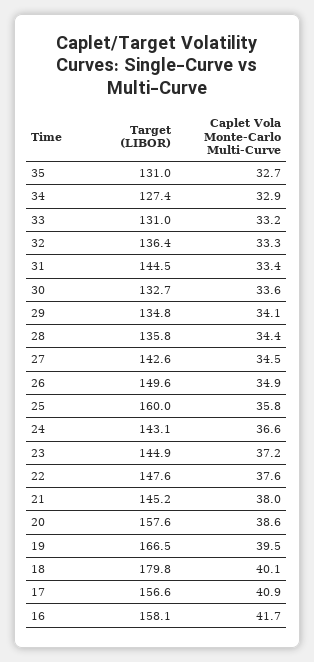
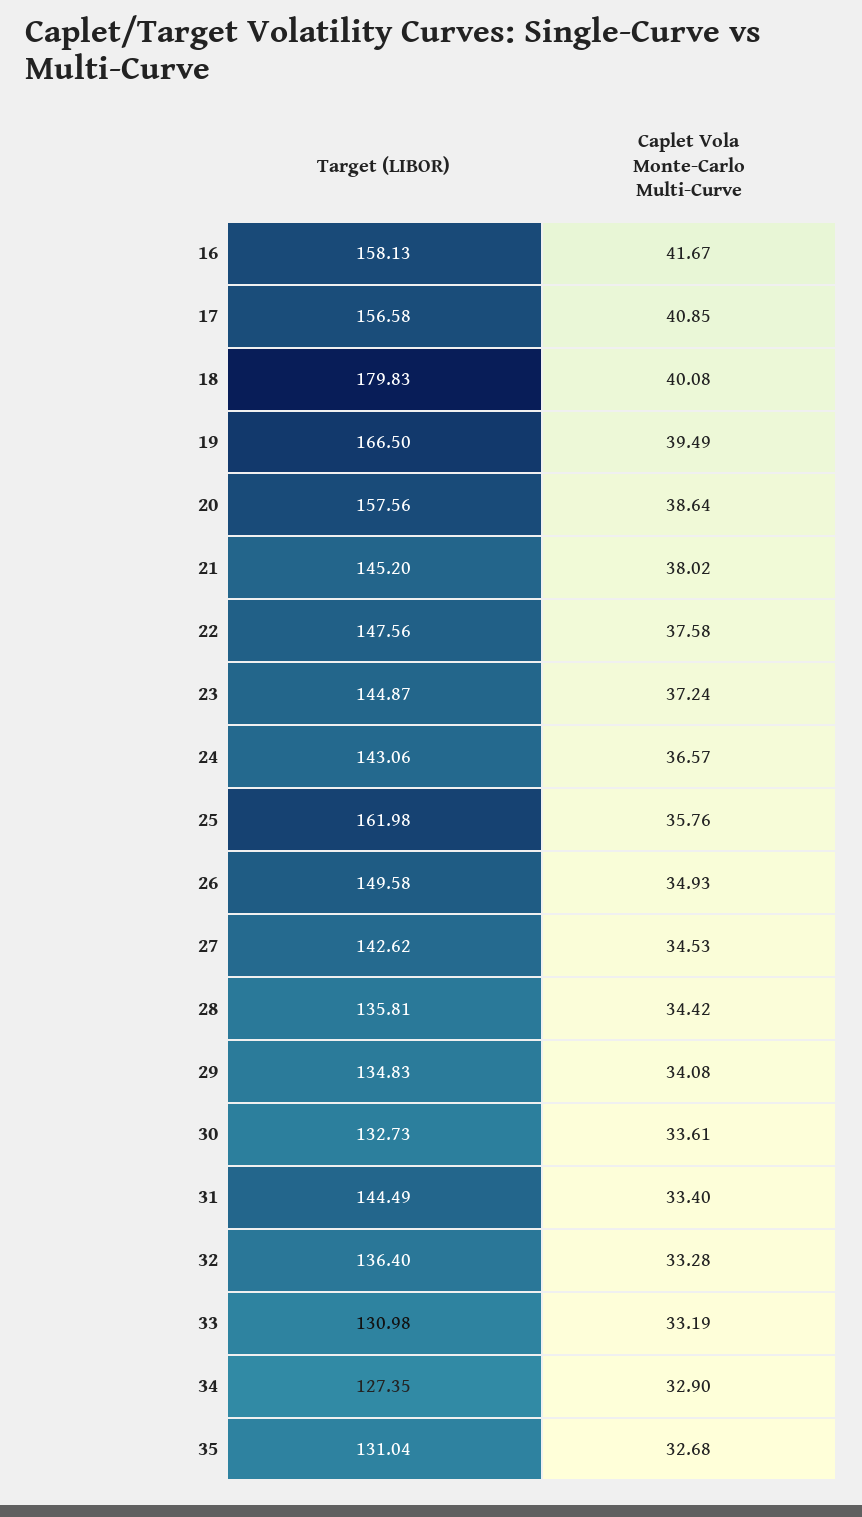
Target (LIBOR), 25: 160 -> 161.98

